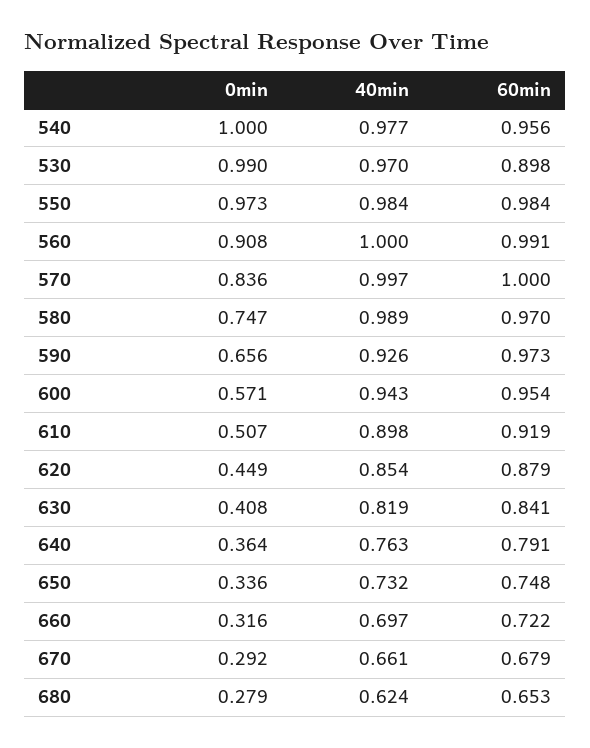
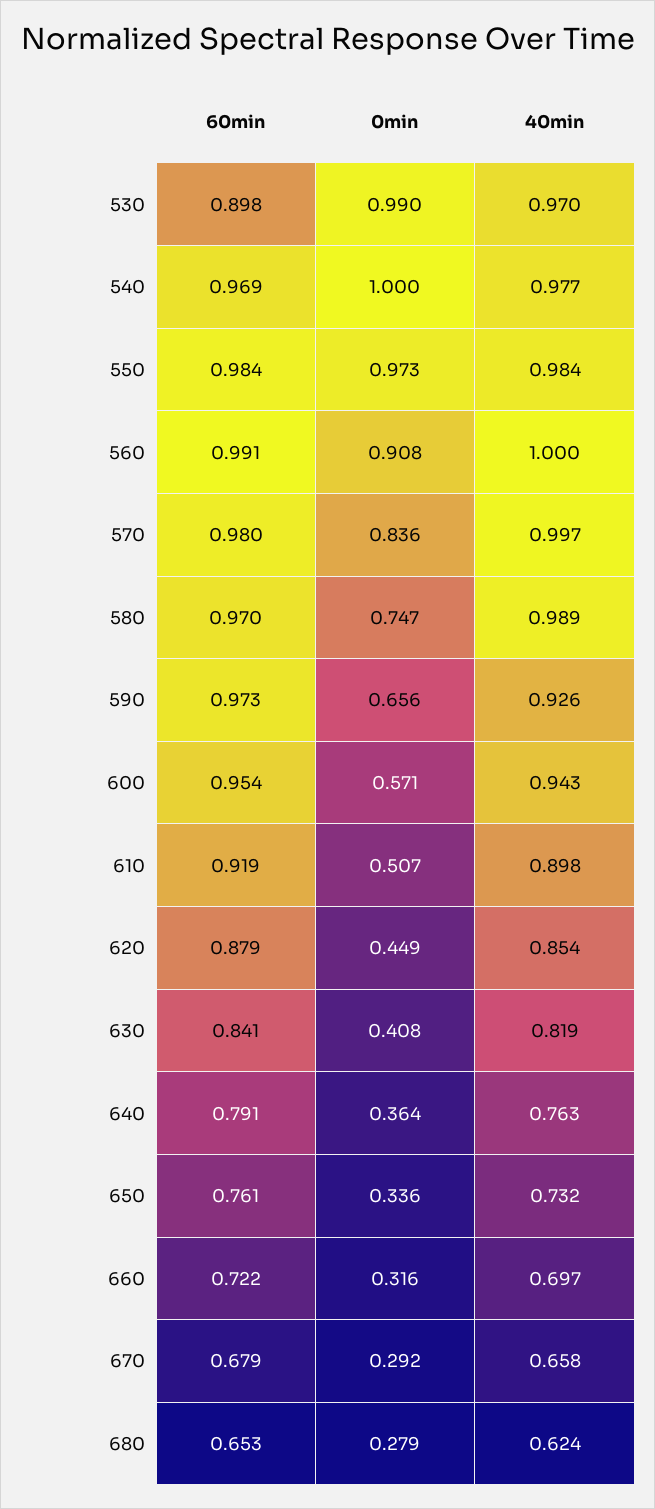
60min, 540: 0.956 -> 0.969
60min, 570: 1 -> 0.98
60min, 650: 0.748 -> 0.761
40min, 670: 0.661 -> 0.658

